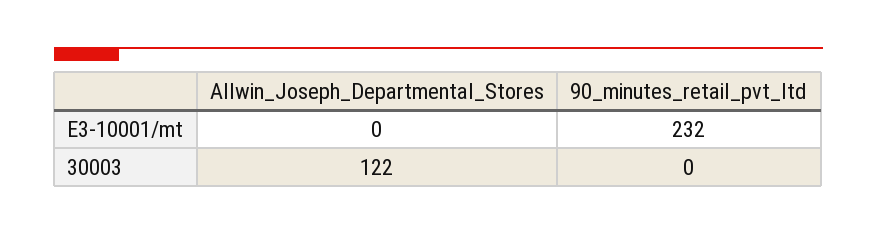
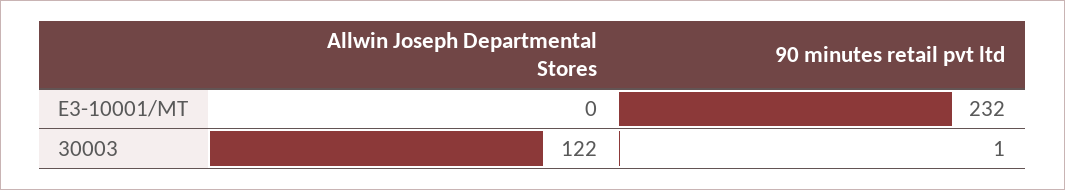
90_minutes_retail_pvt_ltd, 30003: 0 -> 1

